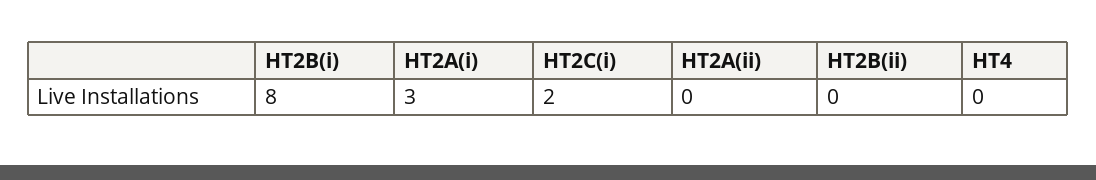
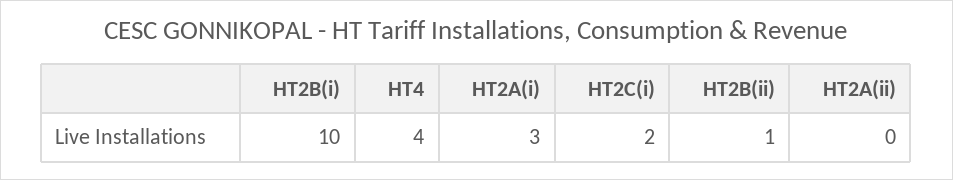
HT2B(i): 8 -> 10
HT2B(ii): 0 -> 1
HT4: 0 -> 4

